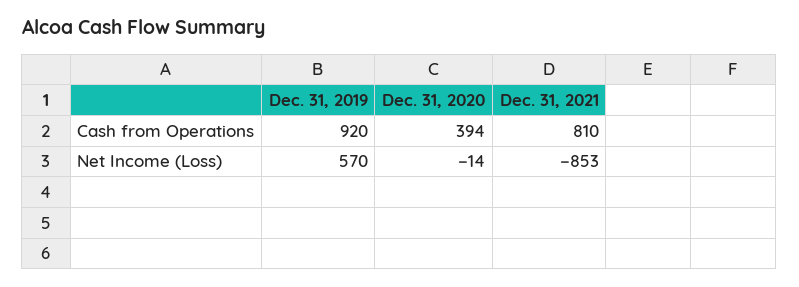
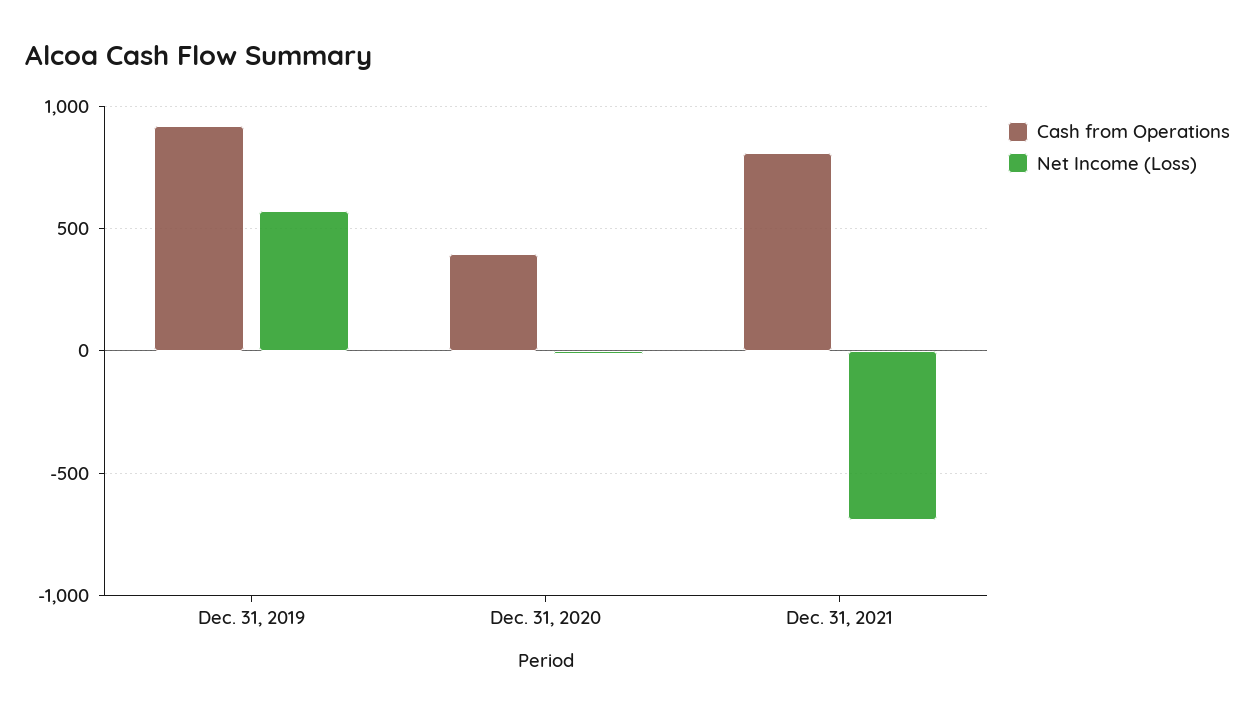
Net Income (Loss), Dec. 31, 2021: -853 -> -700

